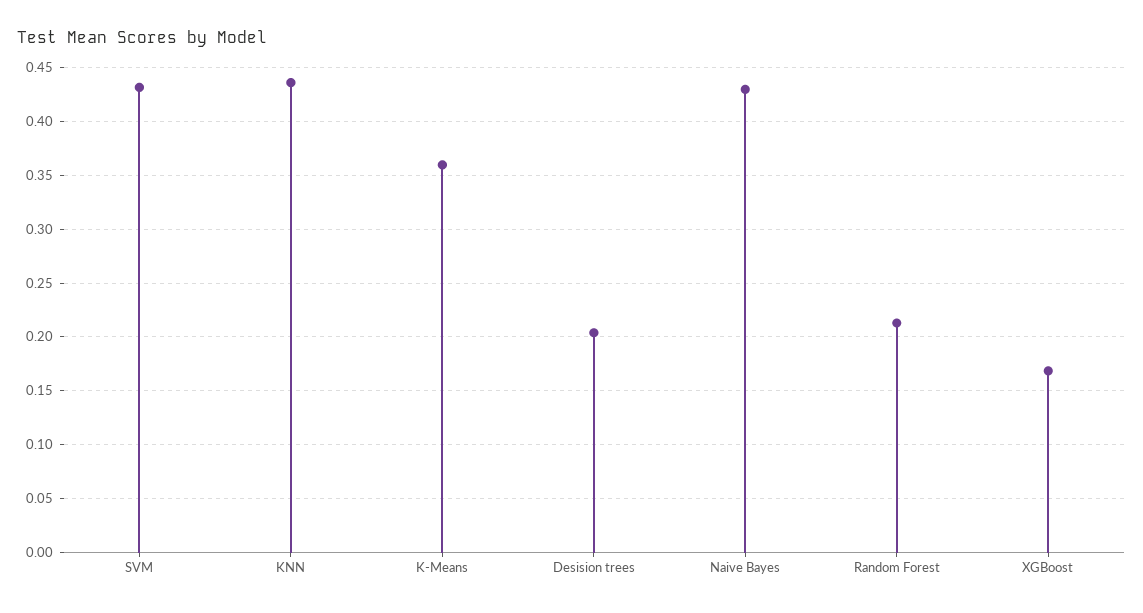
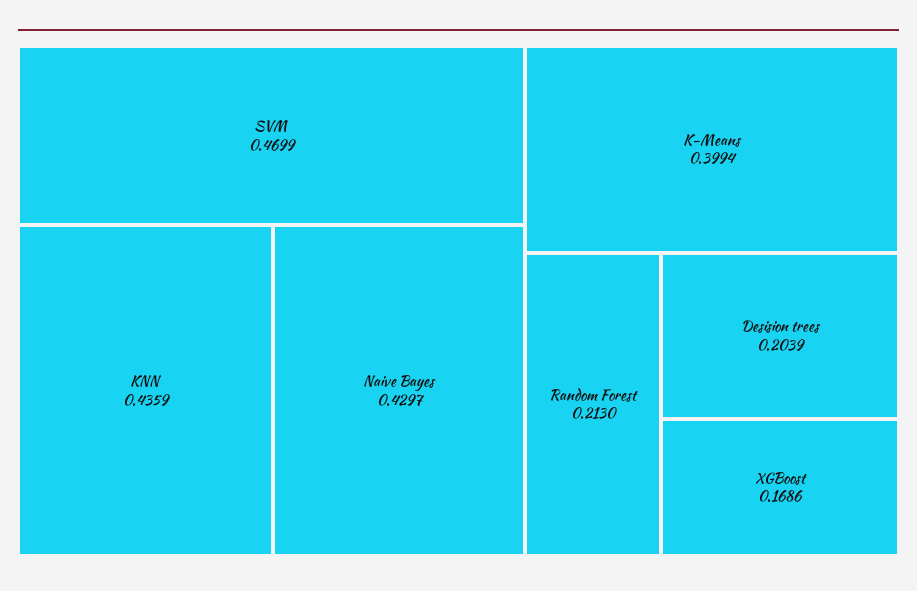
SVM: 0.43 -> 0.4699
K-Means: 0.36 -> 0.3994

